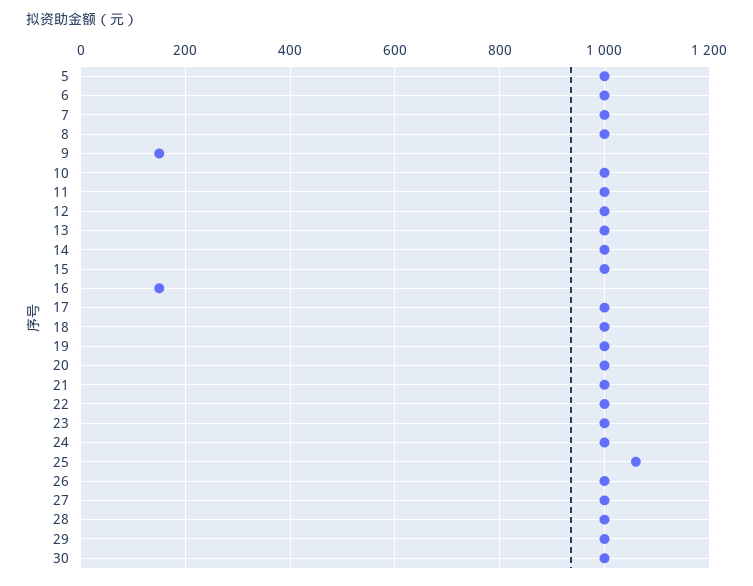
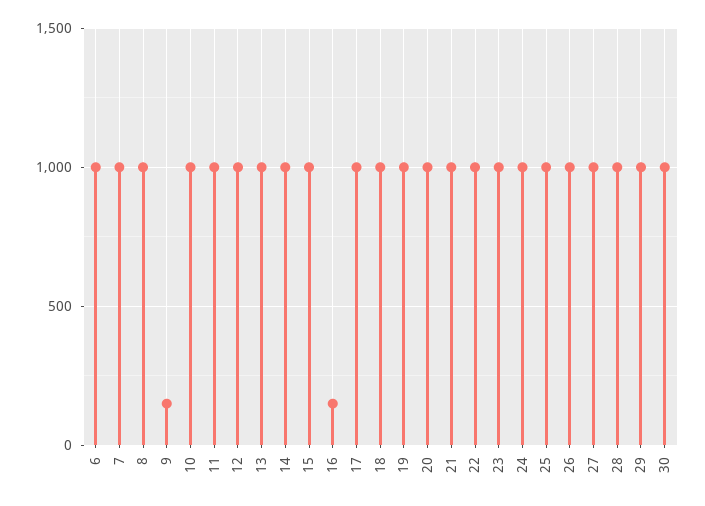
5: 1000 -> none
25: 1060 -> 1000

